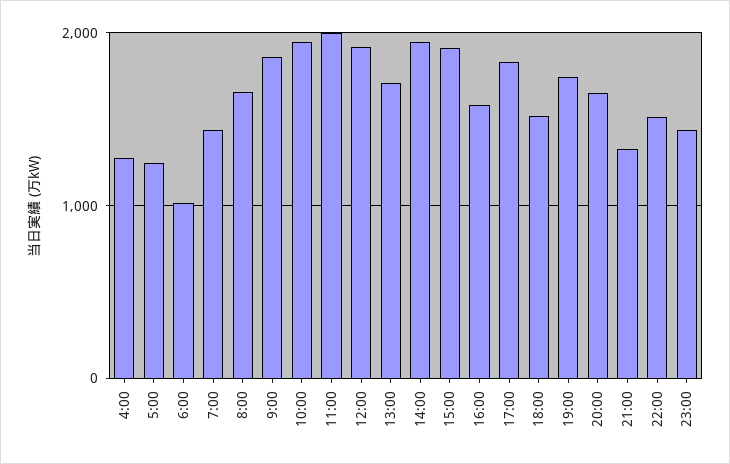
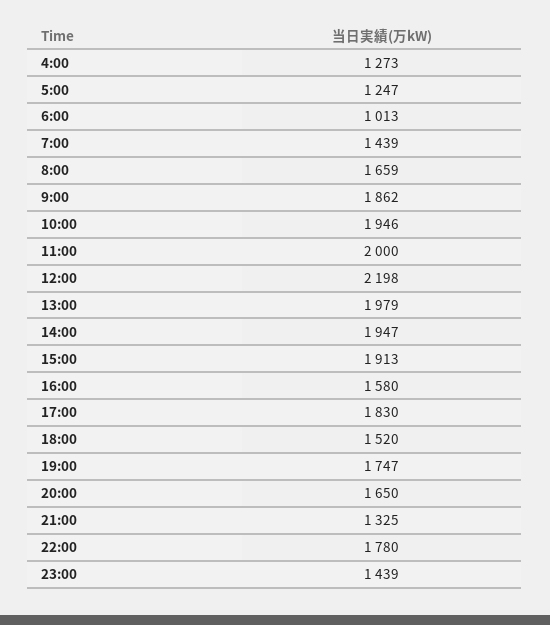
12:00: 1900 -> 2198
13:00: 1700 -> 1979
22:00: 1500 -> 1780

